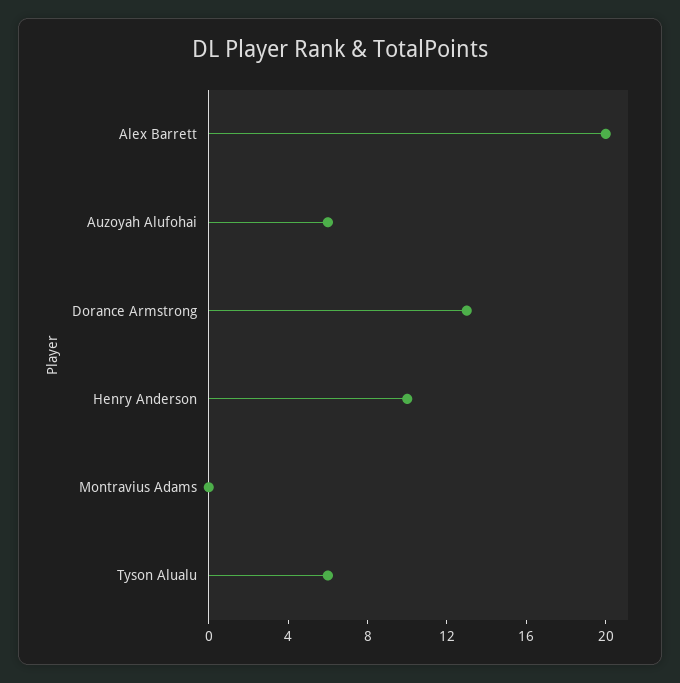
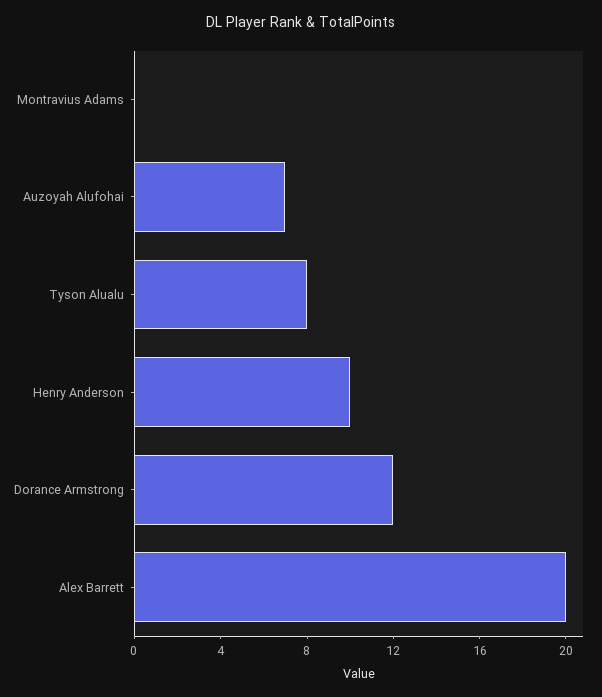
Auzoyah Alufohai: 6 -> 7
Dorance Armstrong: 13 -> 12
Tyson Alualu: 6 -> 8

